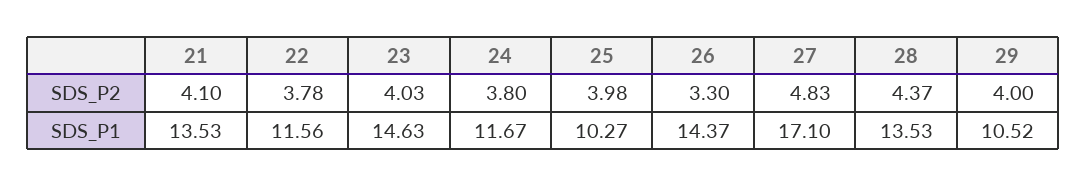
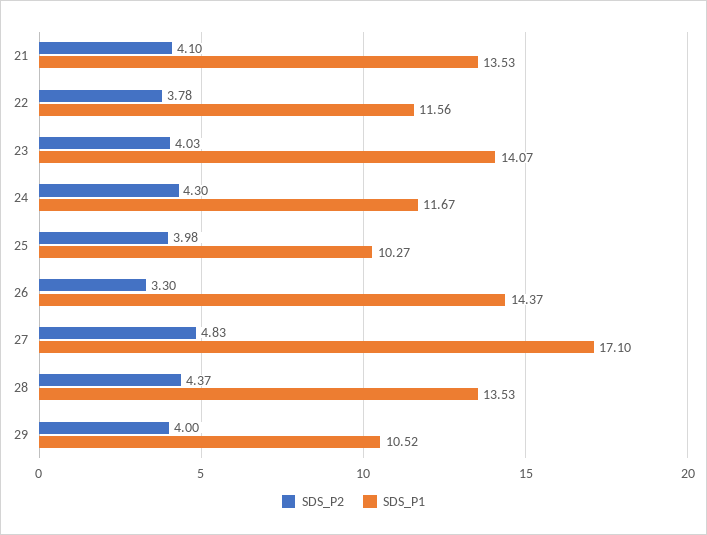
SDS_P2, 24: 3.8 -> 4.3
SDS_P1, 23: 14.63 -> 14.07

